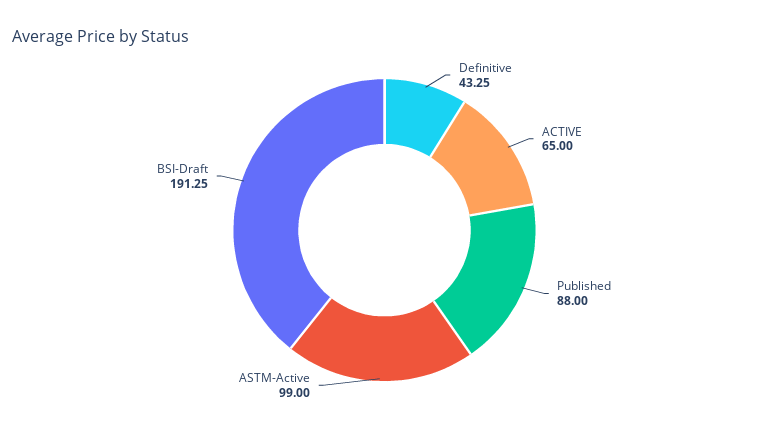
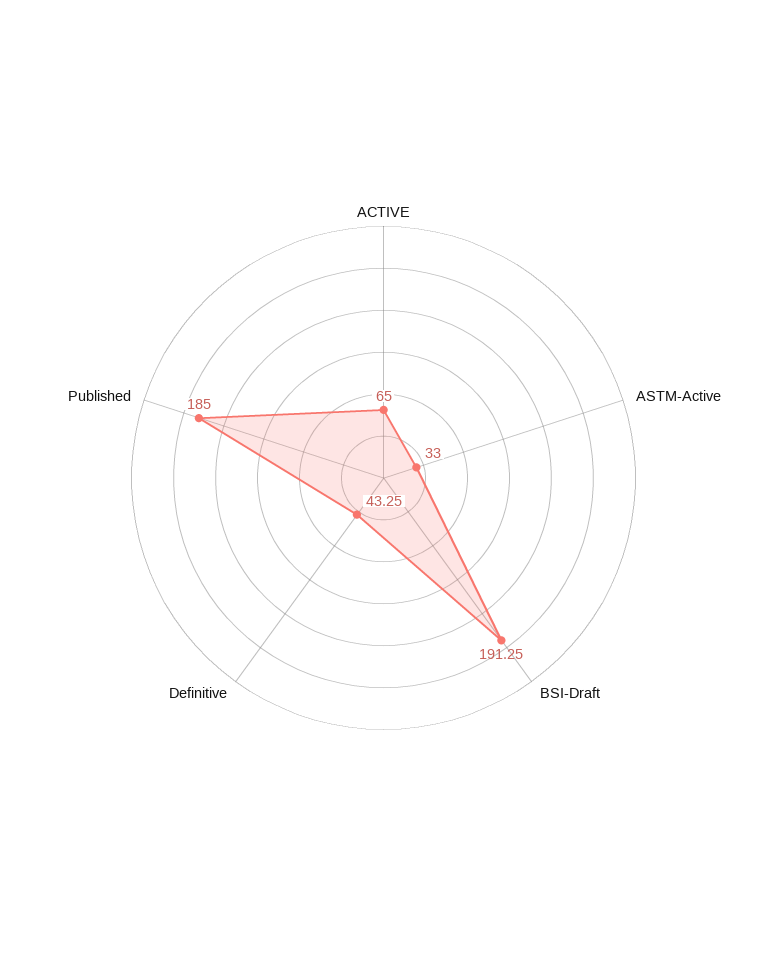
Published: 88 -> 185
ASTM-Active: 99 -> 33

